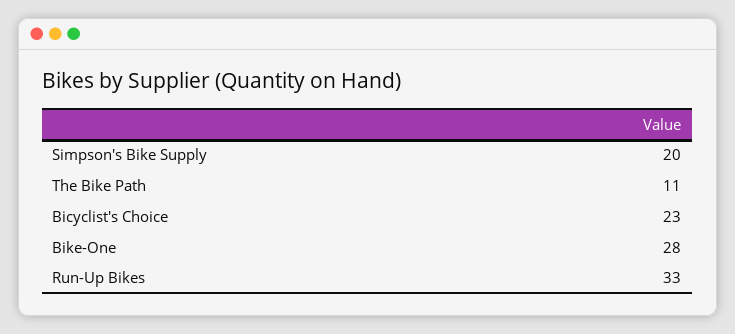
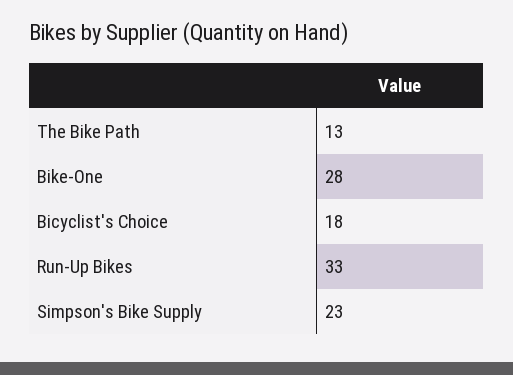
Simpson's Bike Supply: 20 -> 23
The Bike Path: 11 -> 13
Bicyclist's Choice: 23 -> 18

